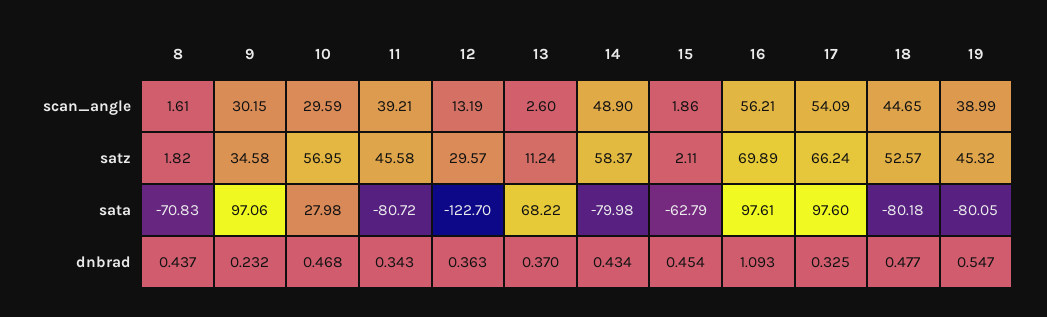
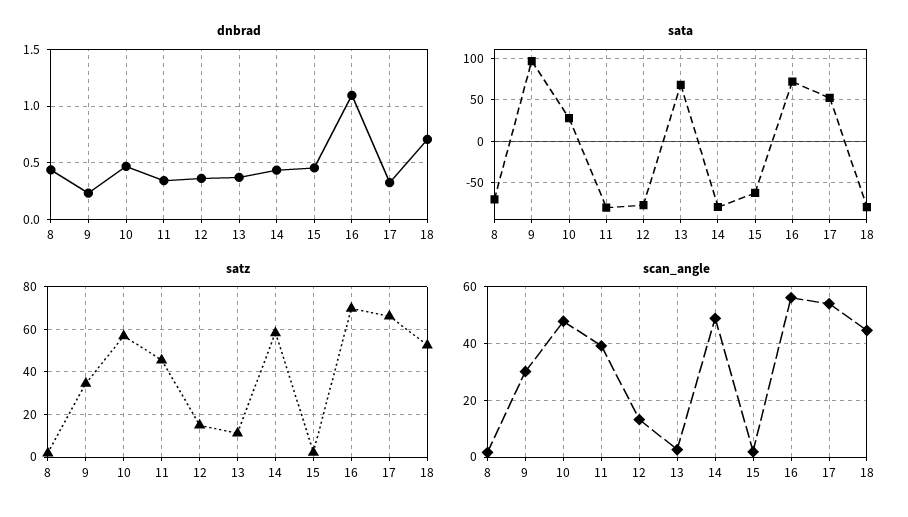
scan_angle, 10: 29.59 -> 47.5
scan_angle, 19: 38.99 -> none
satz, 12: 29.57 -> 15
satz, 19: 45.32 -> none
sata, 12: -122.7 -> -80
sata, 16: 97.61 -> 70
sata, 17: 97.6 -> 50
sata, 19: -80.05 -> none
dnbrad, 18: 0.477 -> 0.7
dnbrad, 19: 0.547 -> none

